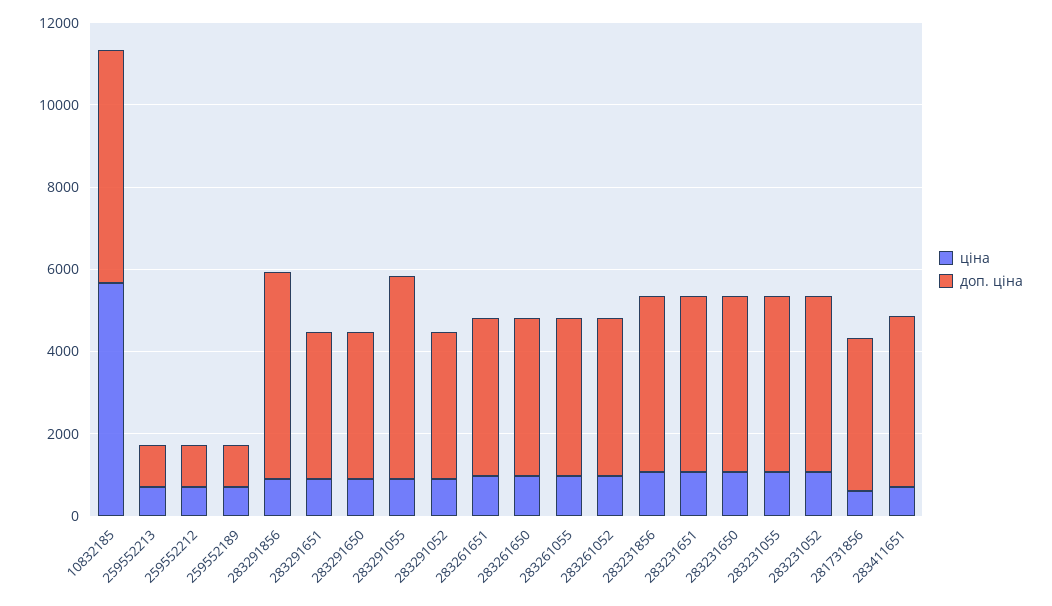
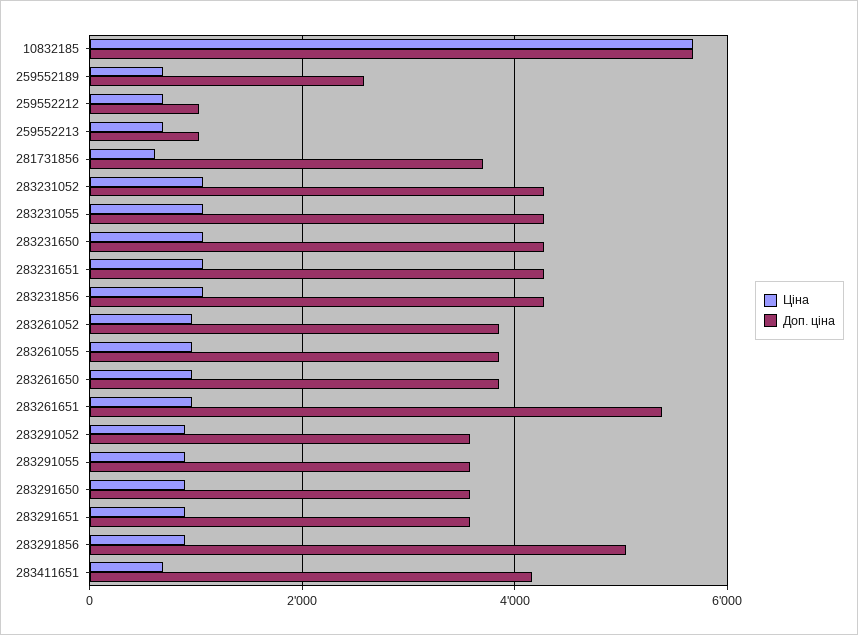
доп. ціна, 259552189: 1000 -> 2600
доп. ціна, 283291055: 5000 -> 3600
доп. ціна, 283261651: 4000 -> 5400

